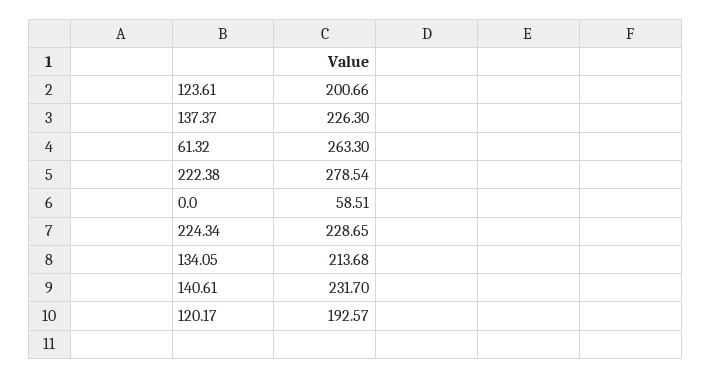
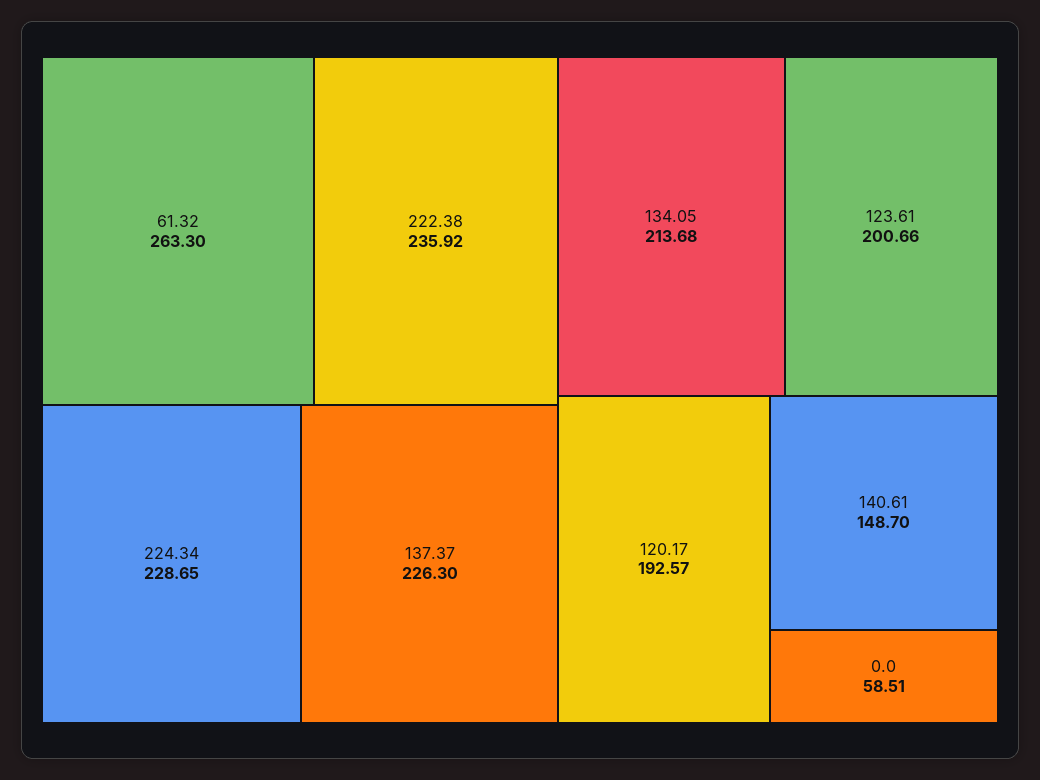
222.38: 278.54 -> 235.92
140.61: 231.7 -> 148.7

